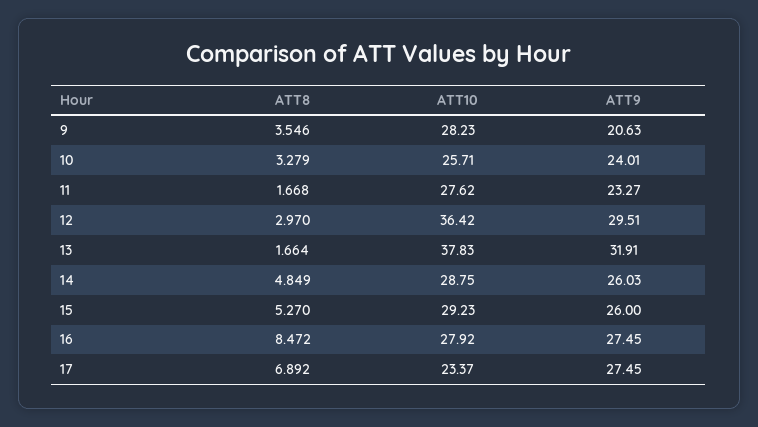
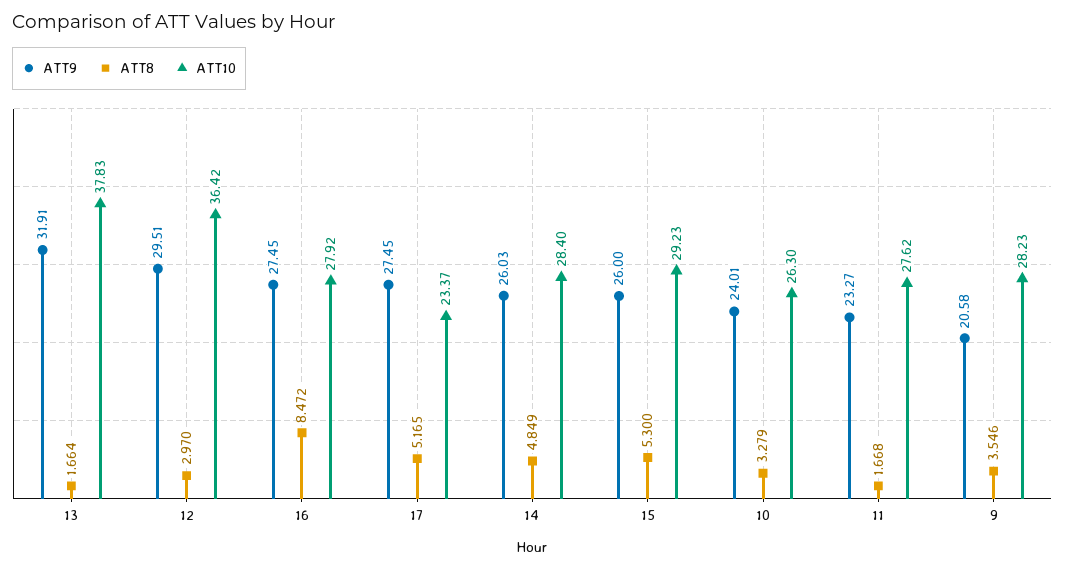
ATT9, 9: 20.63 -> 20.58
ATT10, 10: 25.71 -> 26.3
ATT10, 14: 28.75 -> 28.4
ATT8, 15: 5.27 -> 5.3
ATT8, 17: 6.892 -> 5.165

